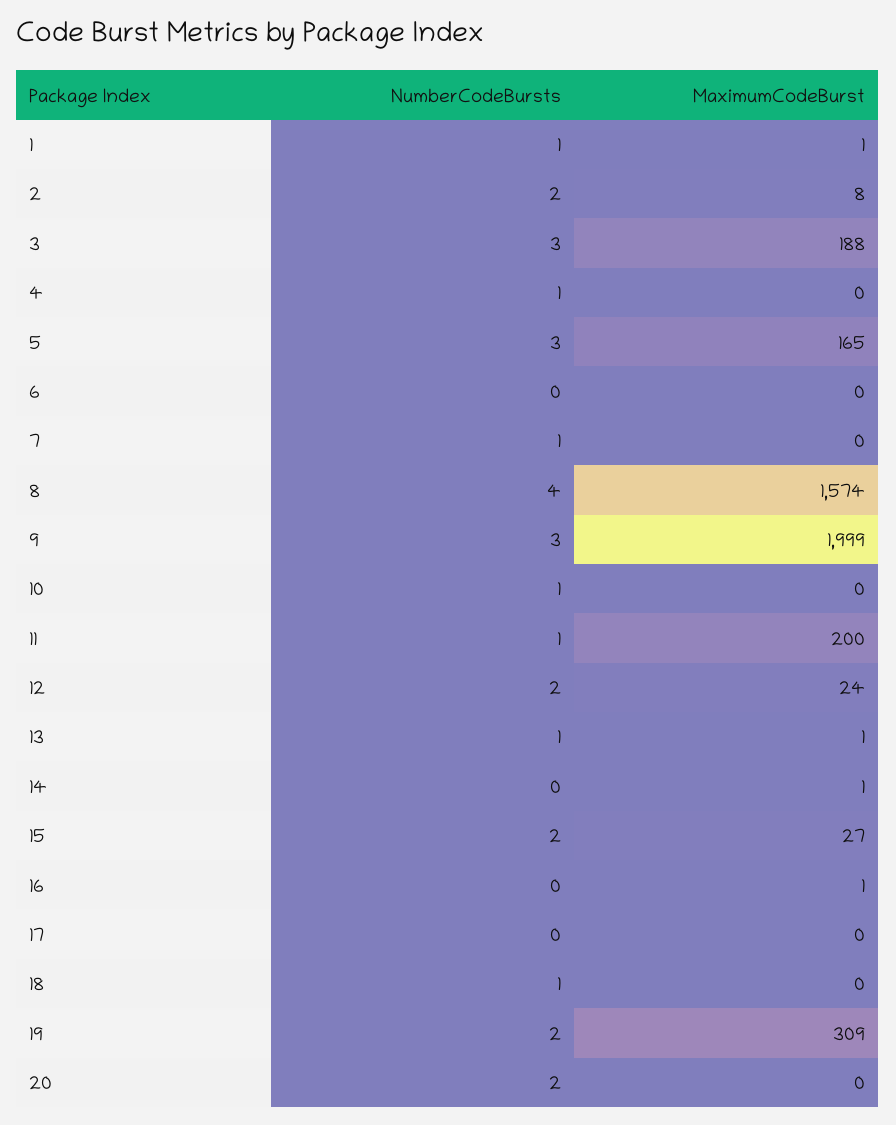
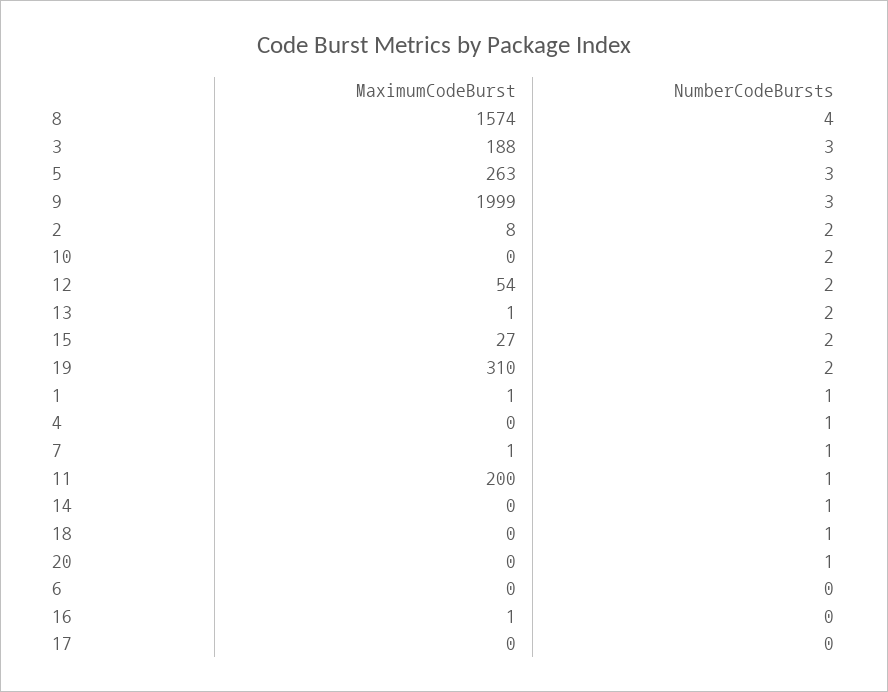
MaximumCodeBurst, 5: 165 -> 263
MaximumCodeBurst, 7: 0 -> 1
NumberCodeBursts, 10: 1 -> 2
MaximumCodeBurst, 12: 24 -> 54
NumberCodeBursts, 13: 1 -> 2
NumberCodeBursts, 14: 0 -> 1
MaximumCodeBurst, 14: 1 -> 0
MaximumCodeBurst, 19: 309 -> 310
NumberCodeBursts, 20: 2 -> 1

